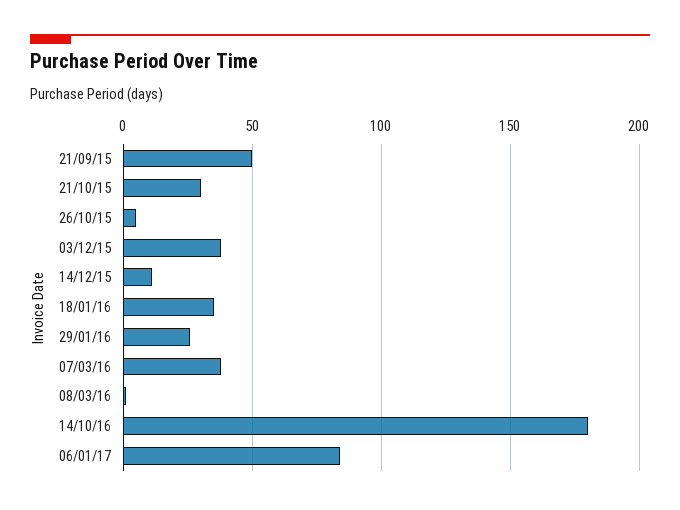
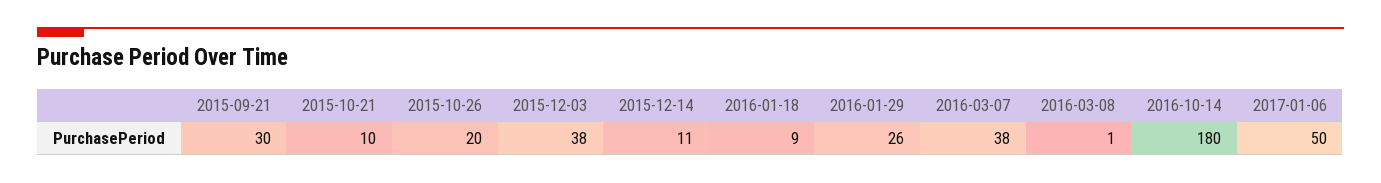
21/09/15: 50 -> 30
21/10/15: 30 -> 10
26/10/15: 5 -> 20
18/01/16: 35 -> 9
06/01/17: 85 -> 50

